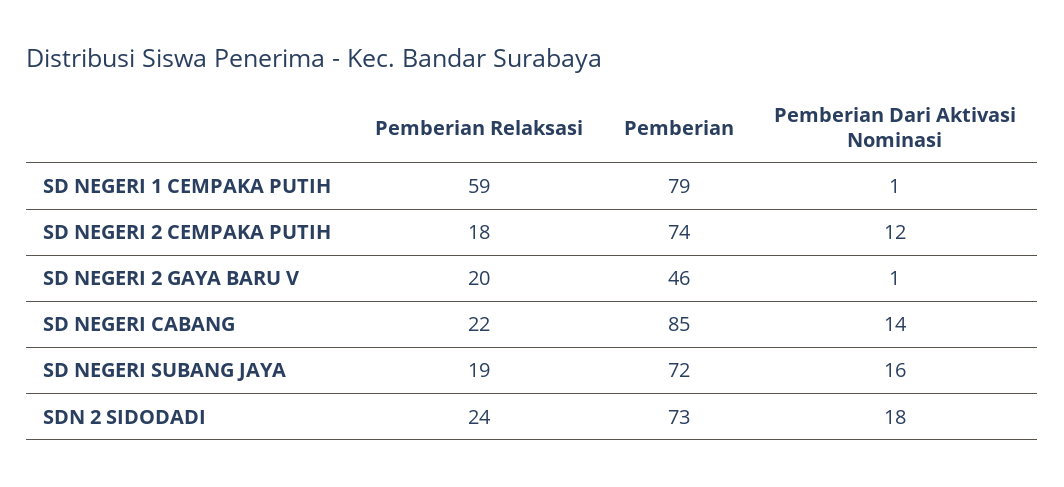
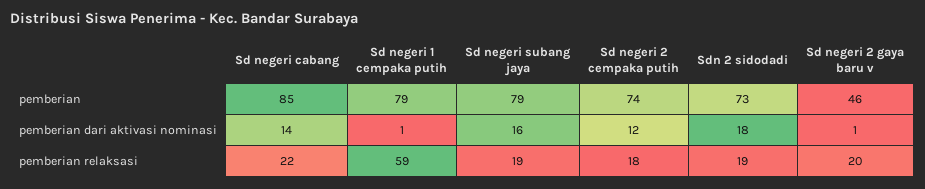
Pemberian, SD NEGERI SUBANG JAYA: 72 -> 79
Pemberian Relaksasi, SDN 2 SIDODADI: 24 -> 19

